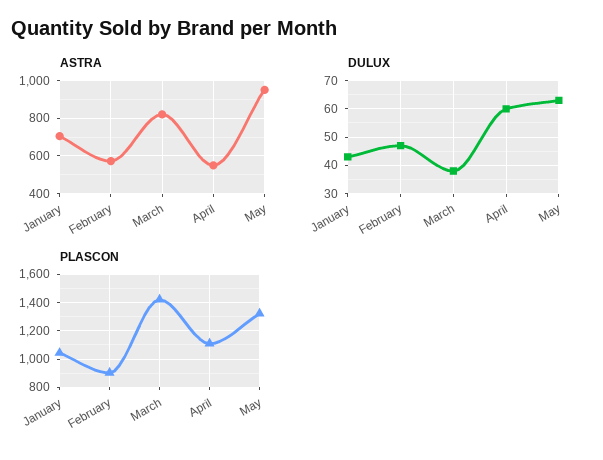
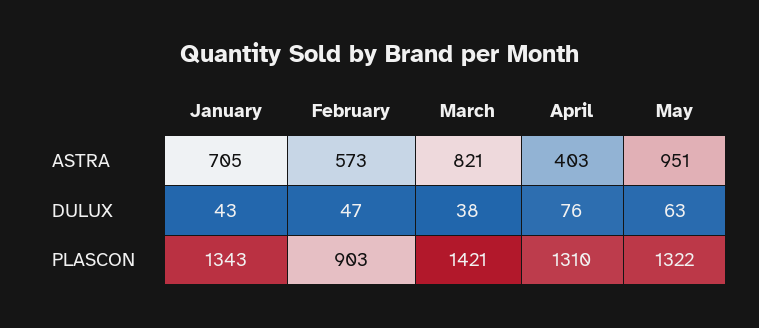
ASTRA, April: 550 -> 403
DULUX, April: 60 -> 76
PLASCON, January: 1050 -> 1343
PLASCON, April: 1100 -> 1310

